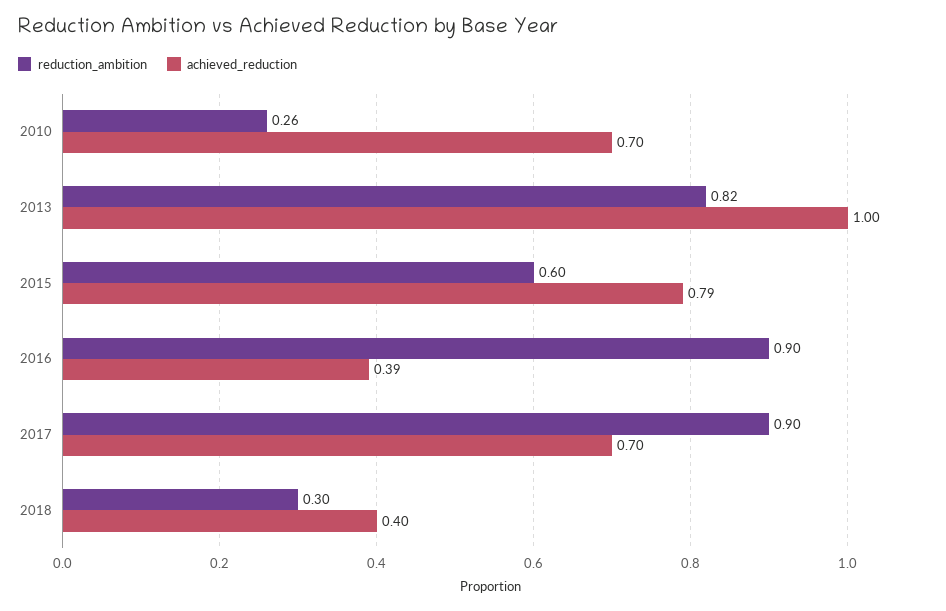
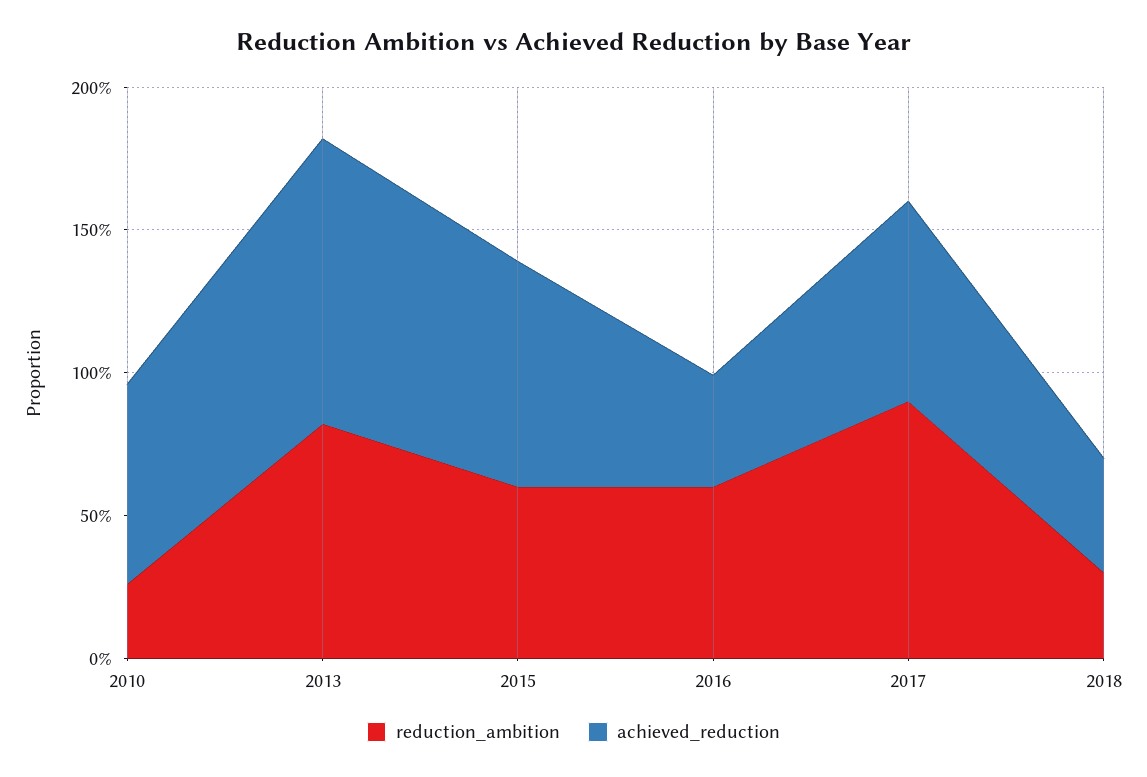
reduction_ambition, 2016: 0.9 -> 0.6

